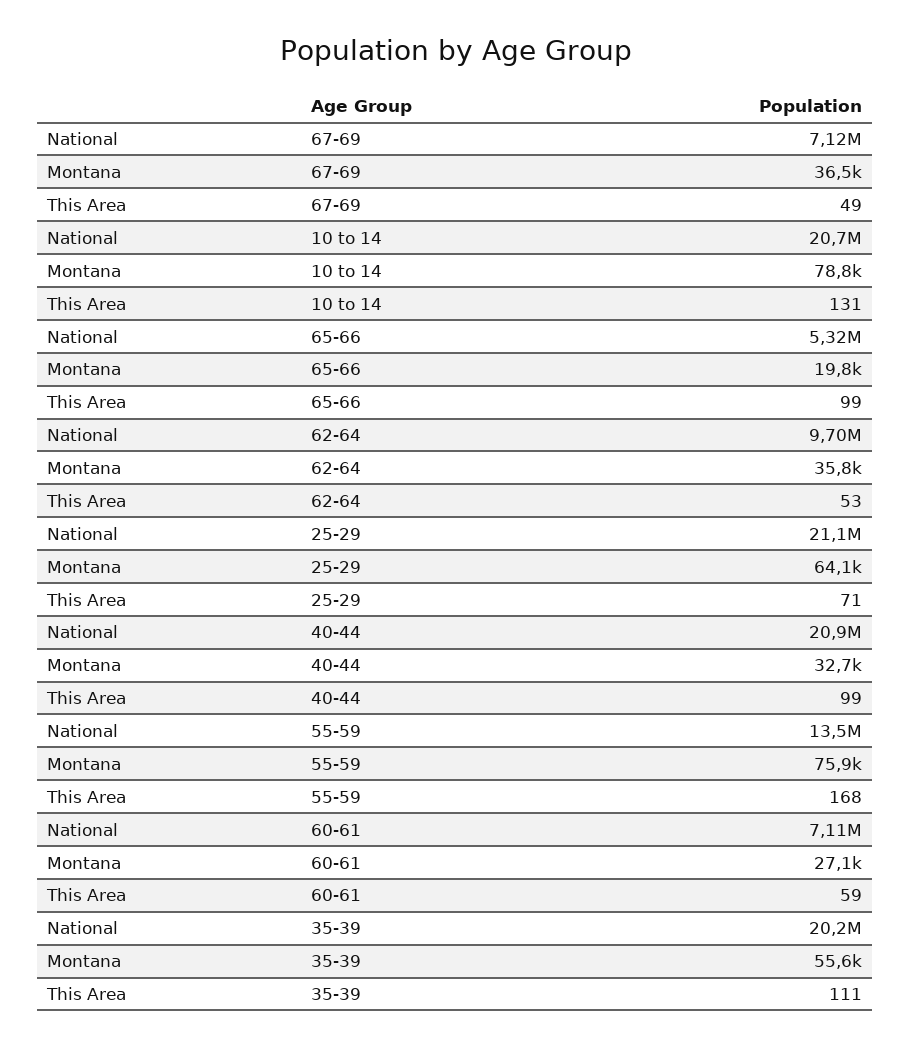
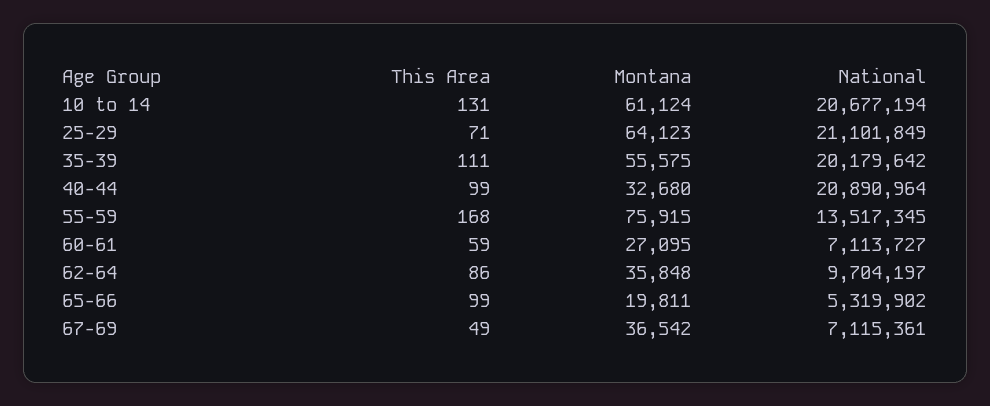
Montana, 10 to 14: 78800 -> 61124
This Area, 62-64: 53 -> 86

